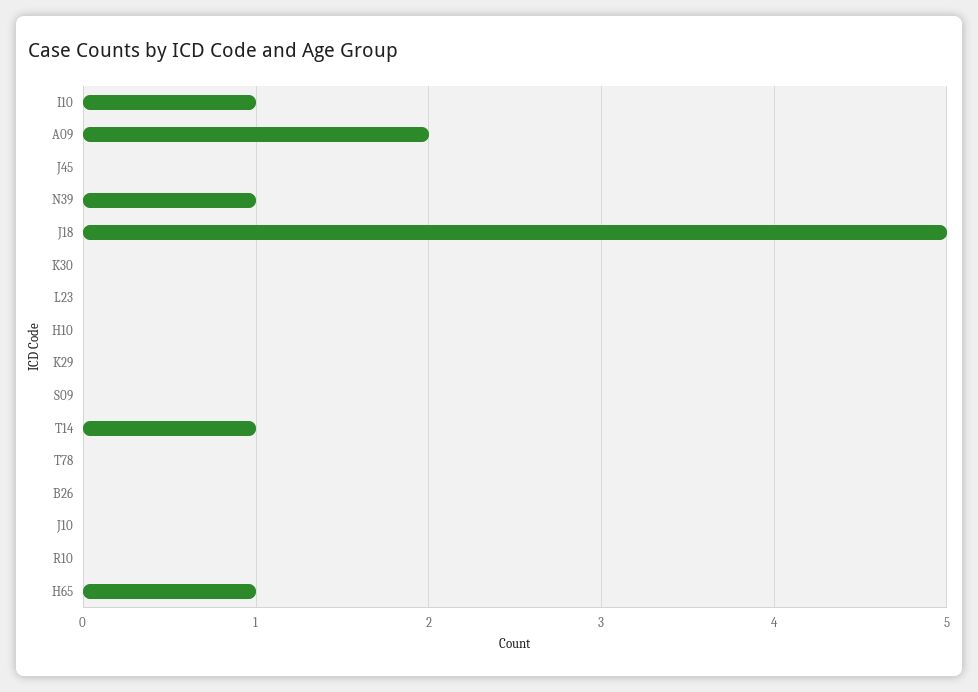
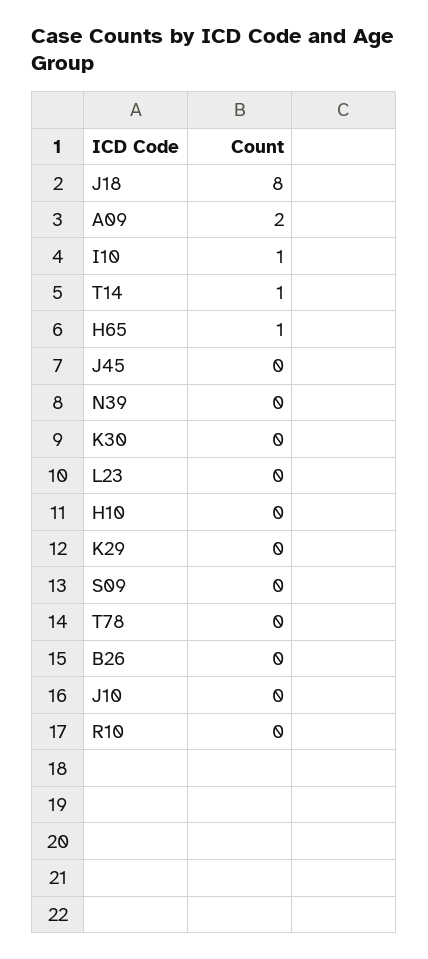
N39: 1 -> 0
J18: 5 -> 8

